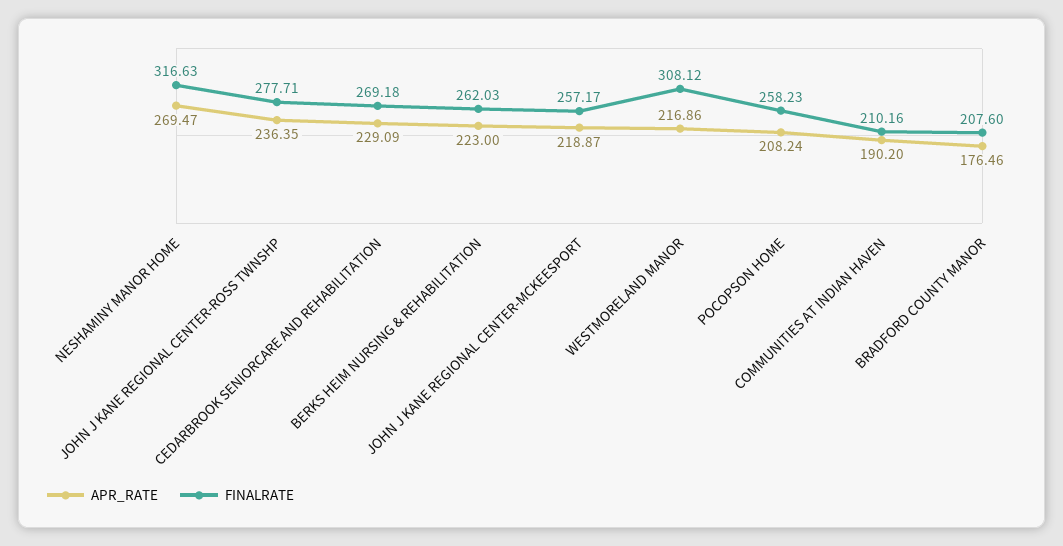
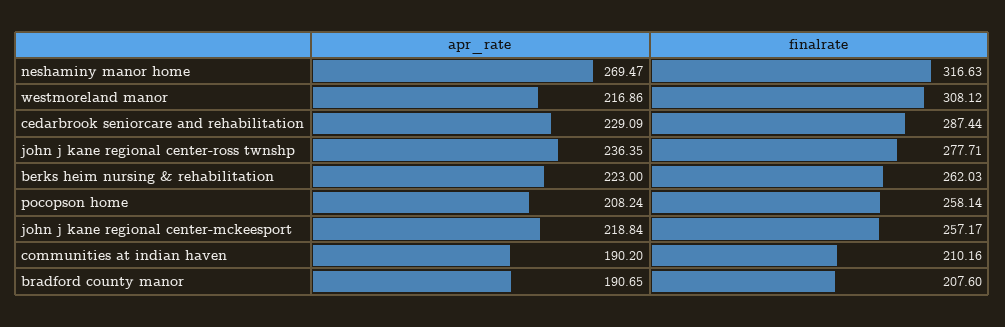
FINALRATE, CEDARBROOK SENIORCARE AND REHABILITATION: 269.18 -> 287.44
APR_RATE, JOHN J KANE REGIONAL CENTER-MCKEESPORT: 218.87 -> 218.84
FINALRATE, POCOPSON HOME: 258.23 -> 258.14
APR_RATE, BRADFORD COUNTY MANOR: 176.46 -> 190.65

